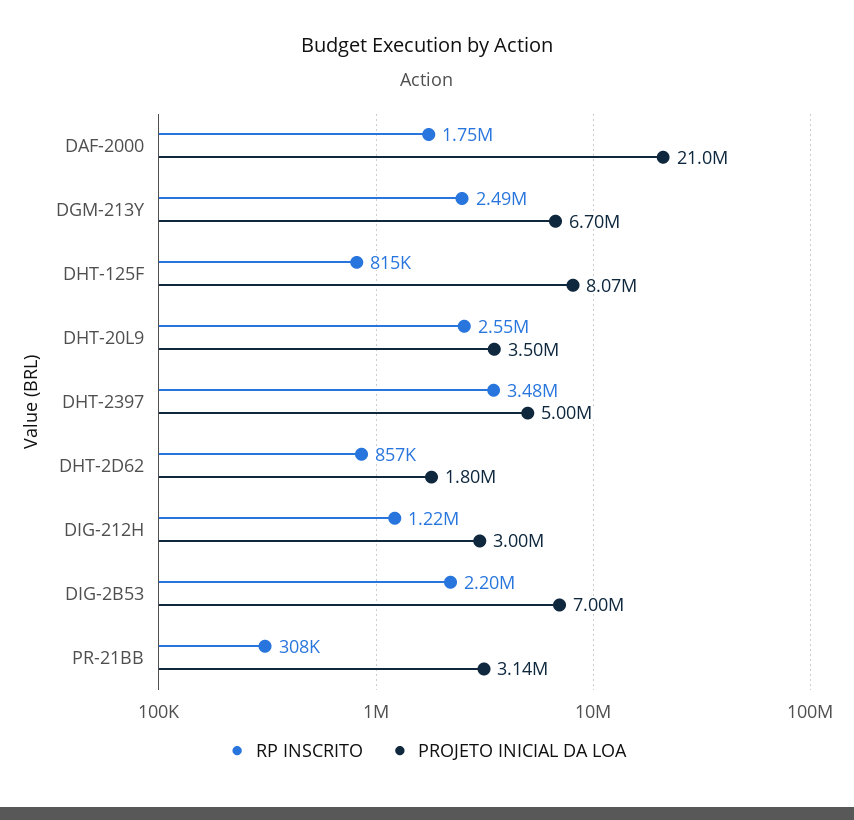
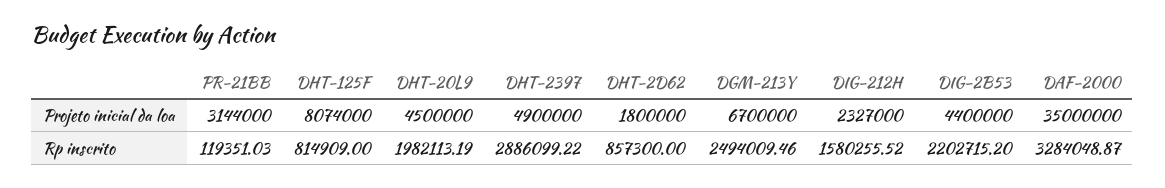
RP INSCRITO, DAF-2000: 1750000 -> 3284048.87
PROJETO INICIAL DA LOA, DAF-2000: 21000000 -> 35000000
RP INSCRITO, DHT-20L9: 2550000 -> 1982113.19
PROJETO INICIAL DA LOA, DHT-20L9: 3500000 -> 4500000
RP INSCRITO, DHT-2397: 3480000 -> 2886099.22
PROJETO INICIAL DA LOA, DHT-2397: 5000000 -> 4900000
RP INSCRITO, DIG-212H: 1220000 -> 1580255.52
PROJETO INICIAL DA LOA, DIG-212H: 3000000 -> 2327000
PROJETO INICIAL DA LOA, DIG-2B53: 7000000 -> 4400000
RP INSCRITO, PR-21BB: 308000 -> 119351.03

